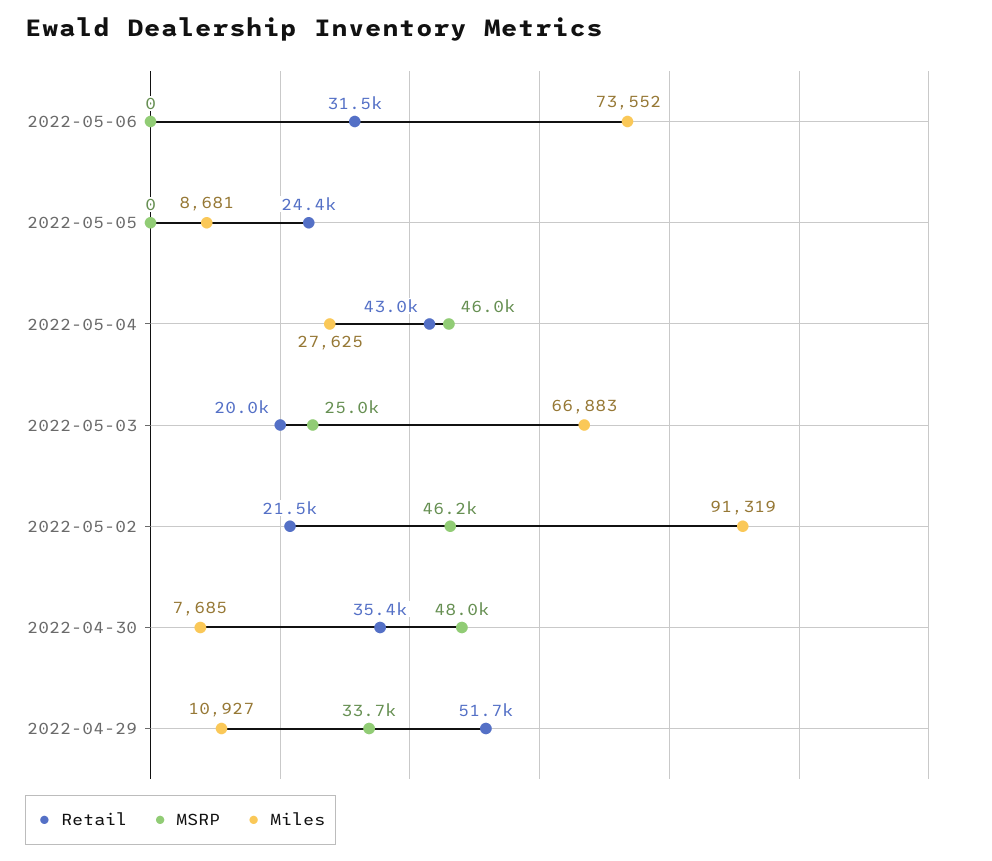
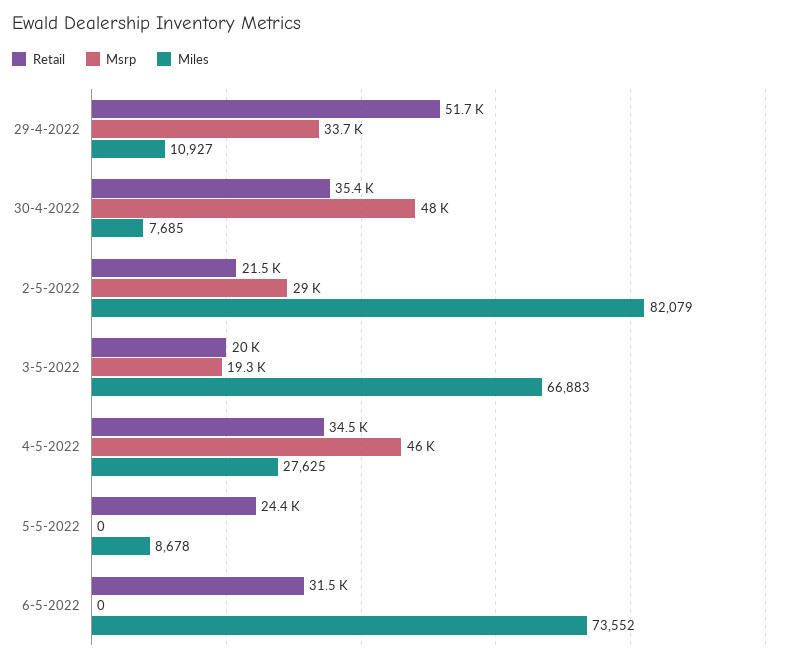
Miles, 2022-05-05: 8681 -> 8678
Retail, 2022-05-04: 43000 -> 34500
MSRP, 2022-05-03: 25000 -> 19300
MSRP, 2022-05-02: 46200 -> 29000
Miles, 2022-05-02: 91319 -> 82079

